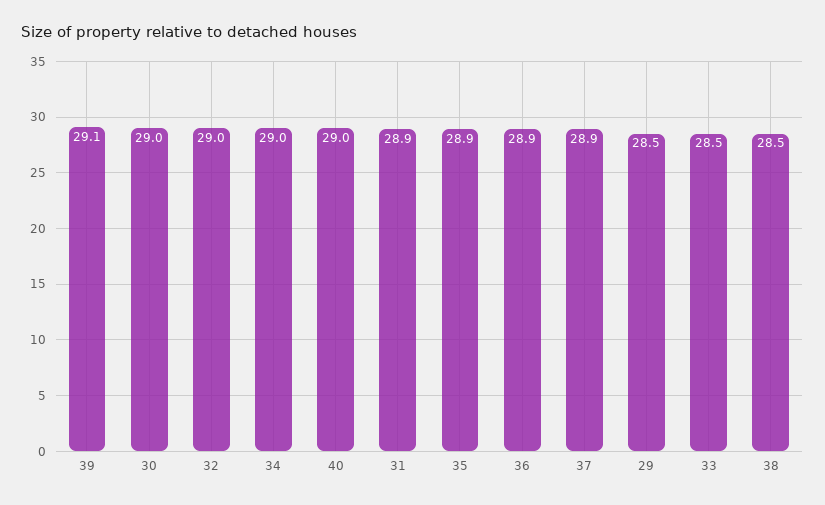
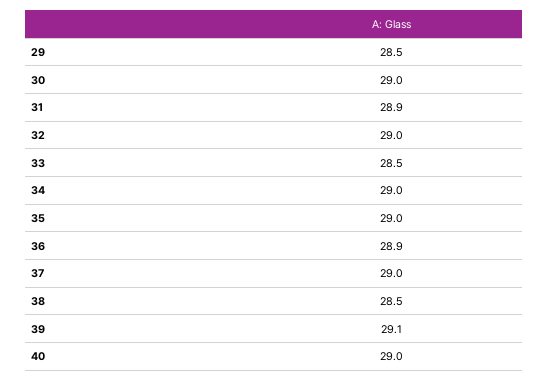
35: 28.9 -> 29
37: 28.9 -> 29

